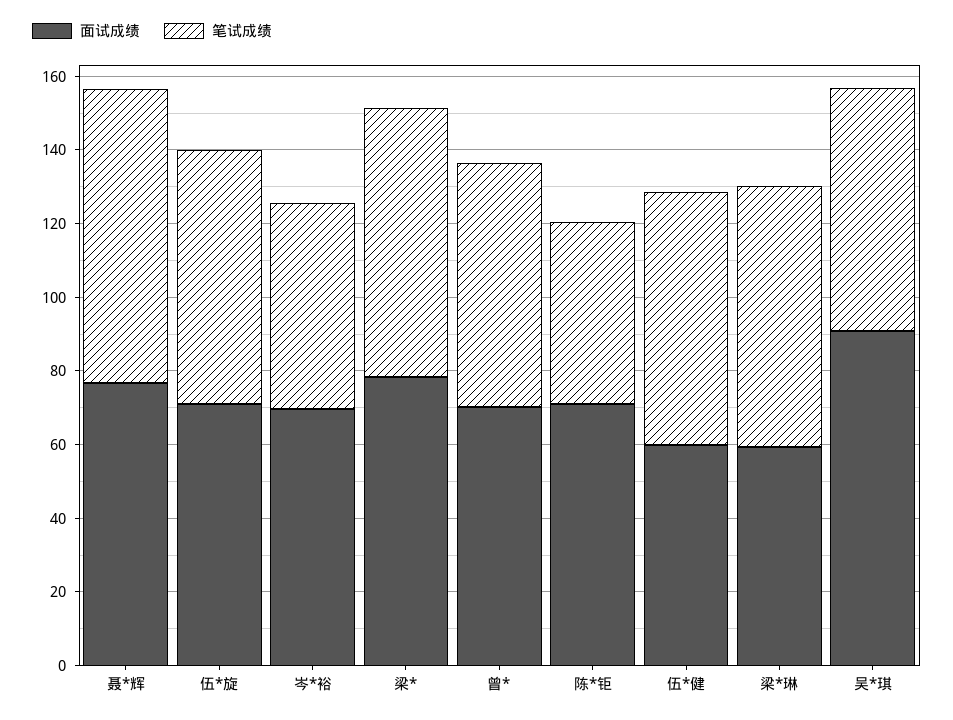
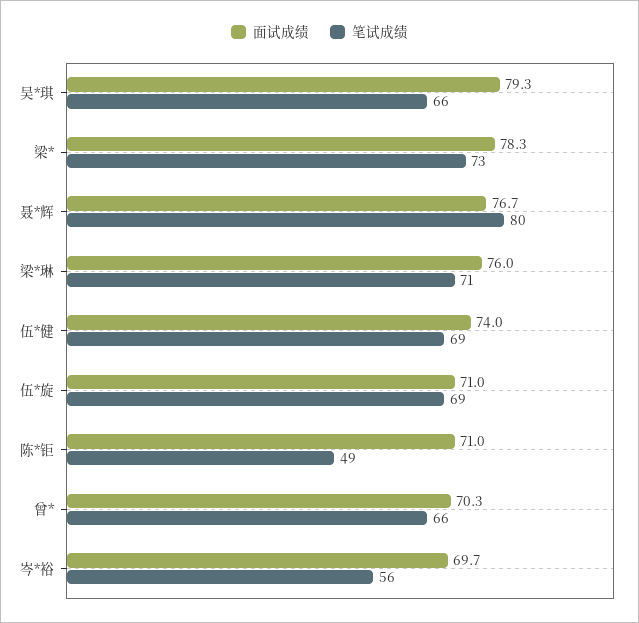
面试成绩, 伍*健: 60 -> 74
面试成绩, 梁*琳: 60 -> 76
面试成绩, 吴*琪: 90 -> 79.3

